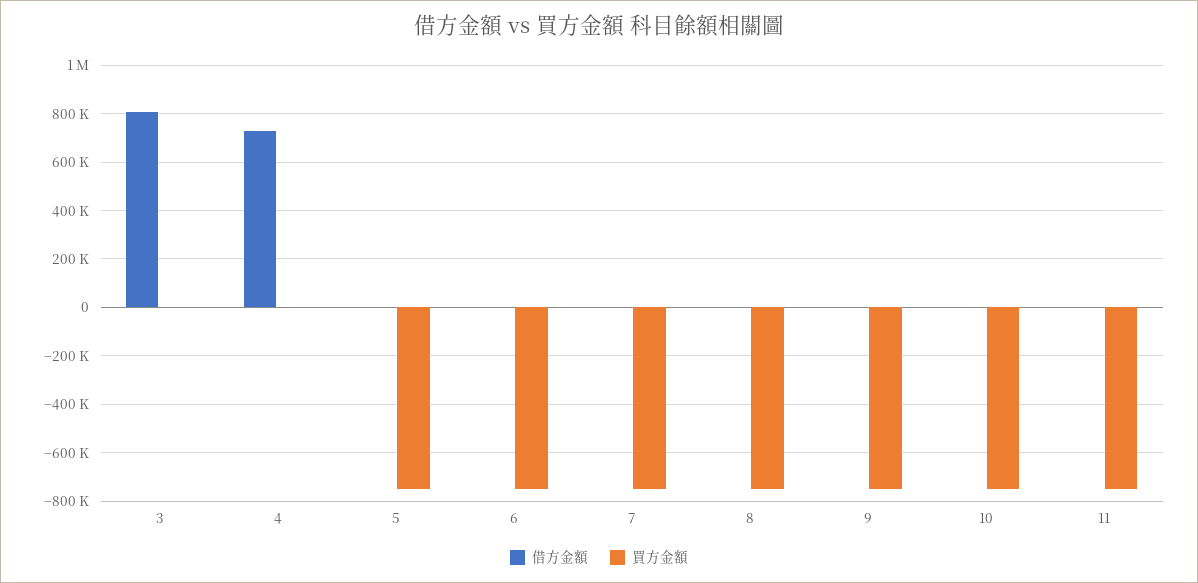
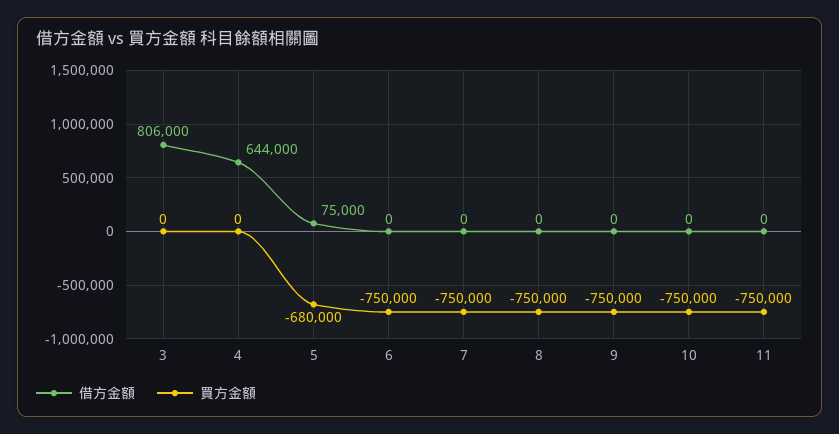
借方金額, 4: 725000 -> 644000
借方金額, 5: 0 -> 75000
買方金額, 5: -750000 -> -680000

